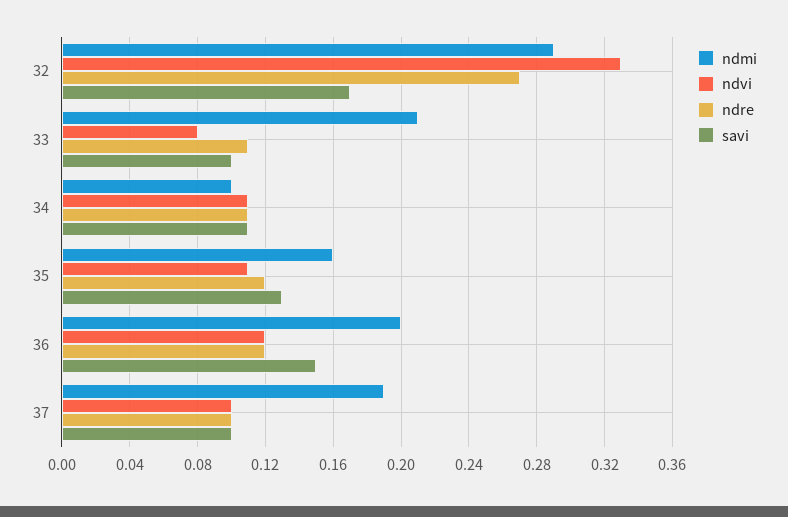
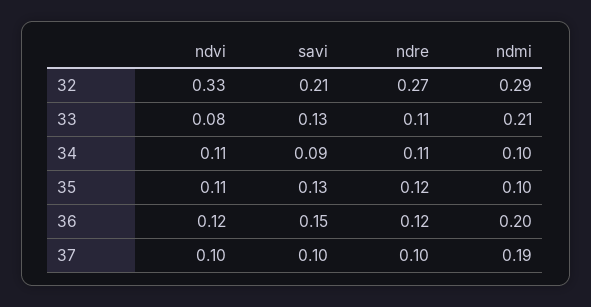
savi, 32: 0.17 -> 0.21
savi, 33: 0.1 -> 0.13
savi, 34: 0.11 -> 0.09
ndmi, 35: 0.16 -> 0.1

